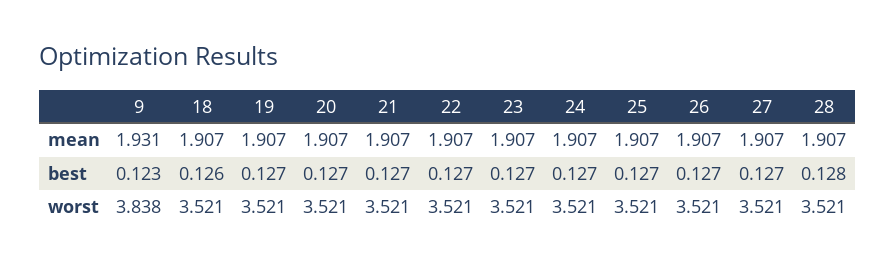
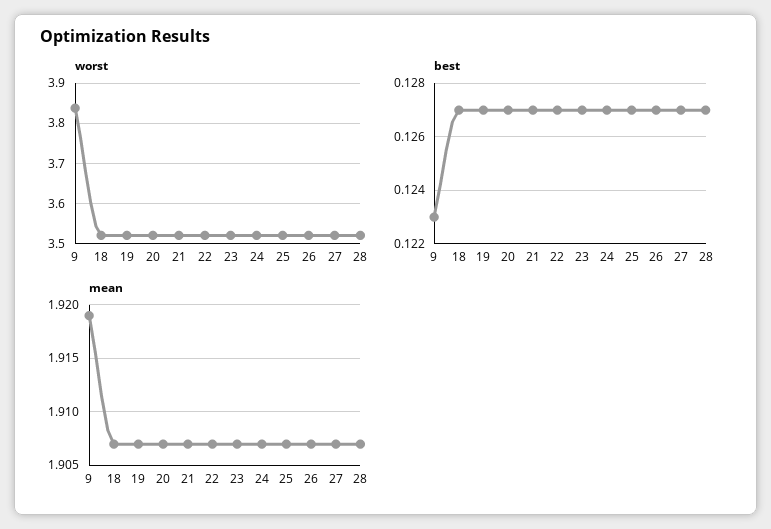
mean, 9: 1.931 -> 1.919
best, 18: 0.126 -> 0.127
best, 28: 0.128 -> 0.127

